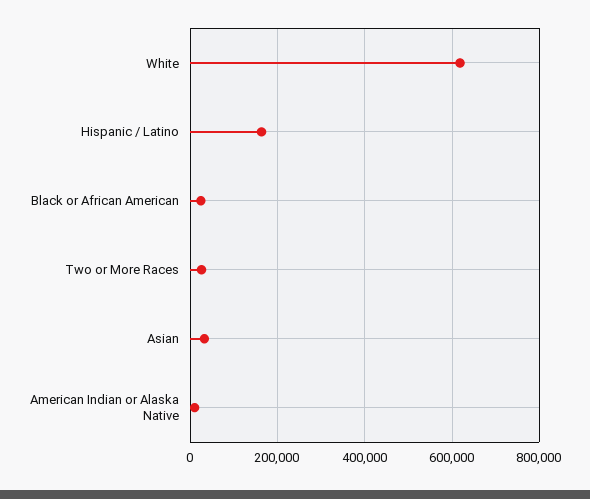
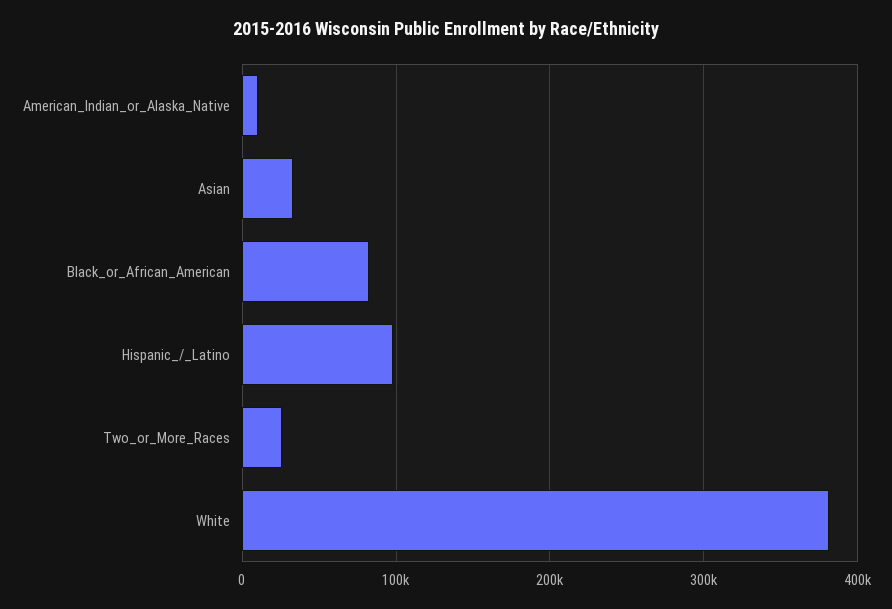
White: 620000 -> 380000
Hispanic / Latino: 160000 -> 100000
Black or African American: 20000 -> 80000

